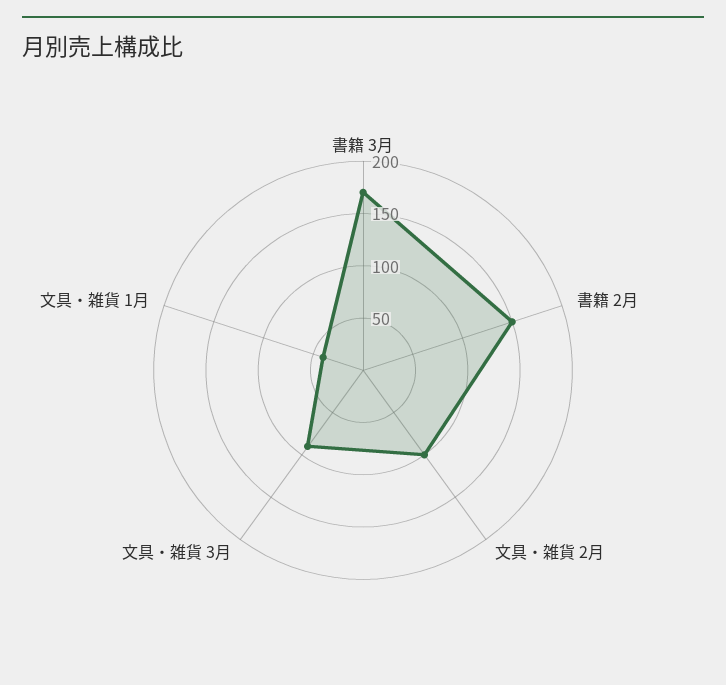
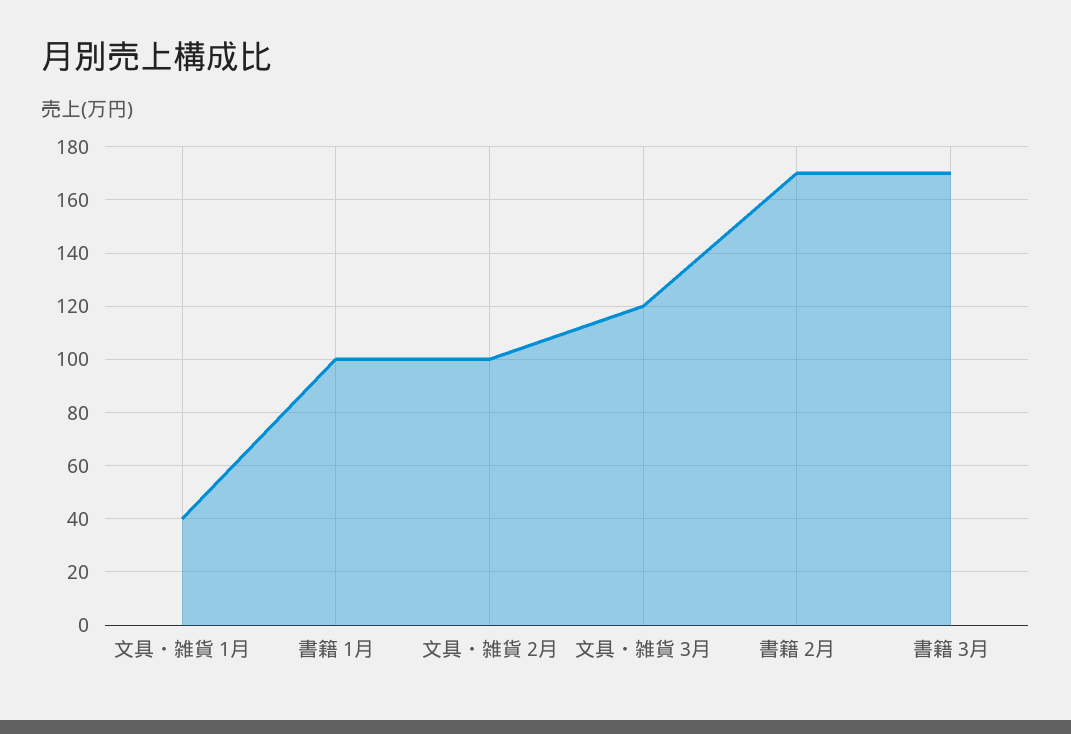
書籍 2月: 150 -> 170
文具・雑貨 3月: 90 -> 120
書籍 1月: none -> 100

